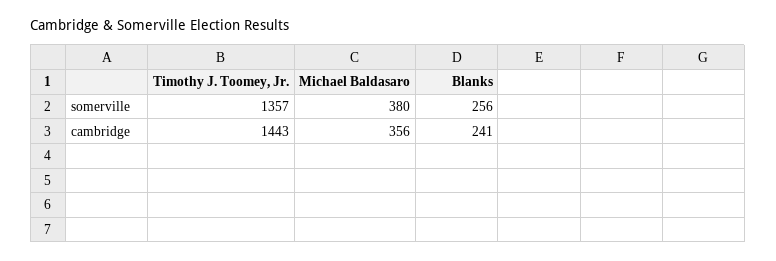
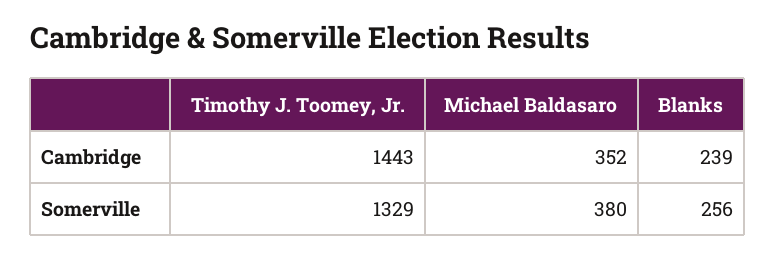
Timothy J. Toomey, Jr., somerville: 1357 -> 1329
Michael Baldasaro, cambridge: 356 -> 352
Blanks, cambridge: 241 -> 239

